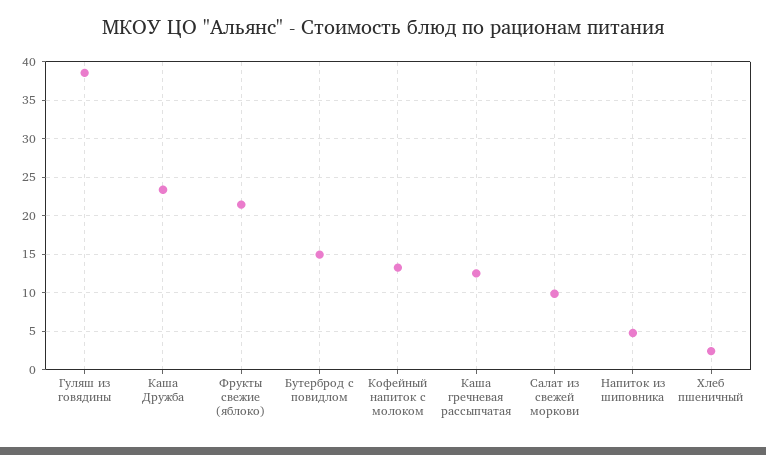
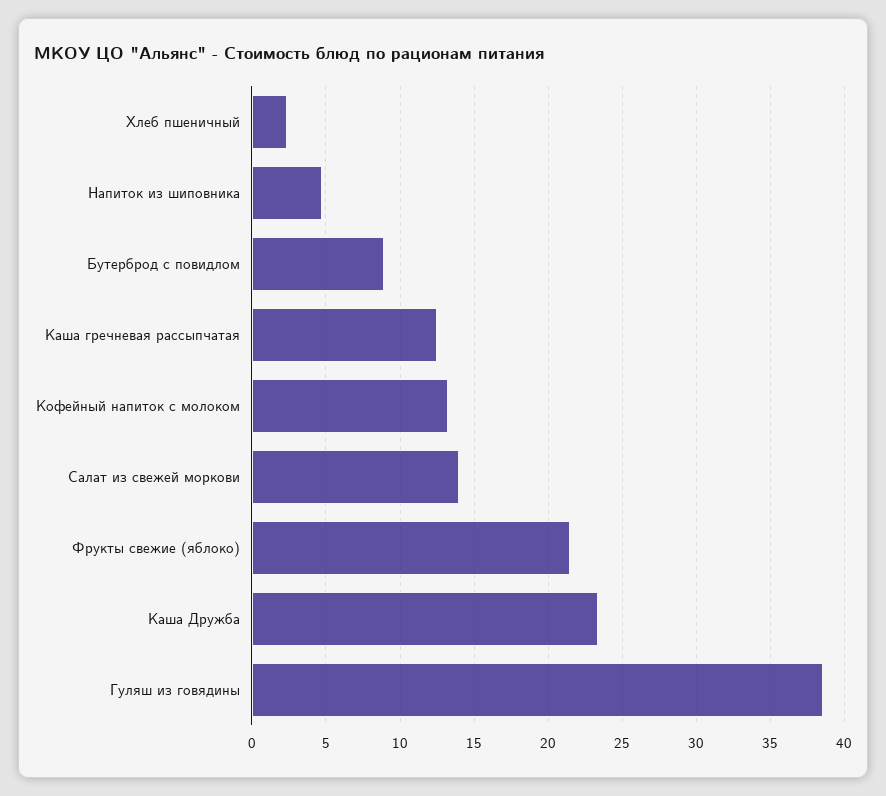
Бутерброд с повидлом: 15 -> 9
Салат из свежей моркови: 10 -> 14

